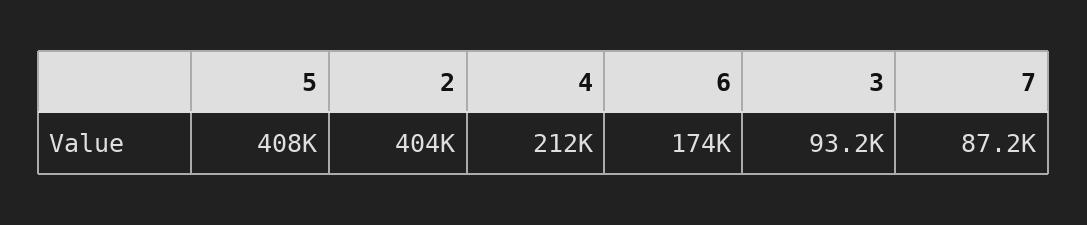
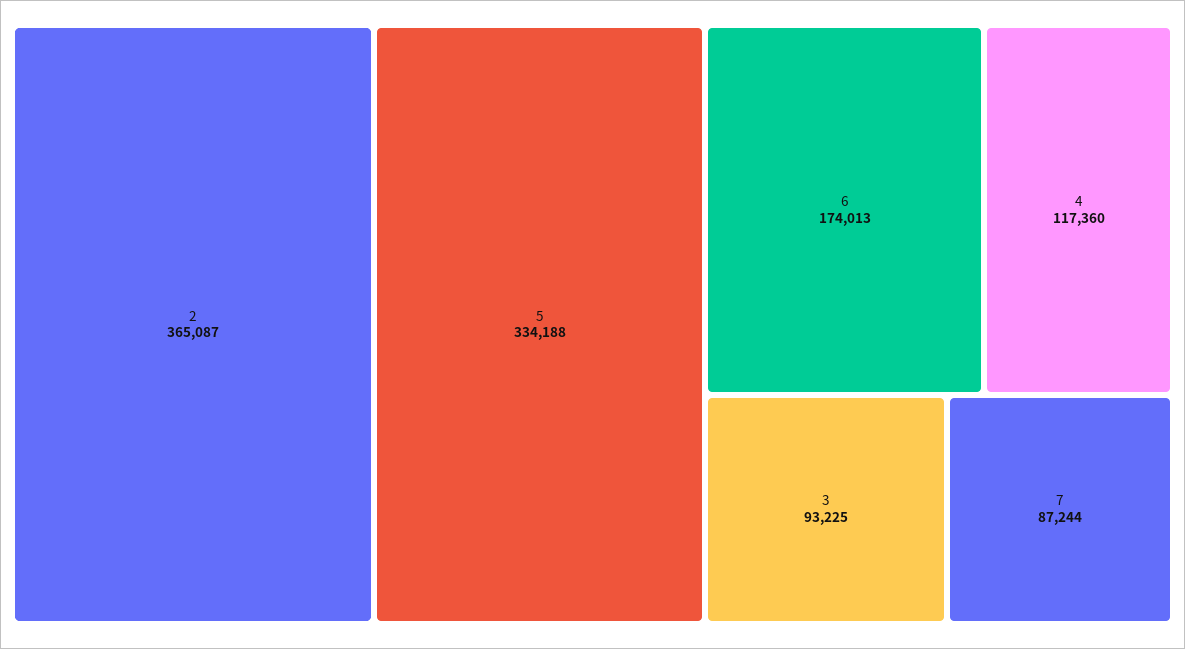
5: 408000 -> 334188
2: 404000 -> 365087
4: 212000 -> 117360

